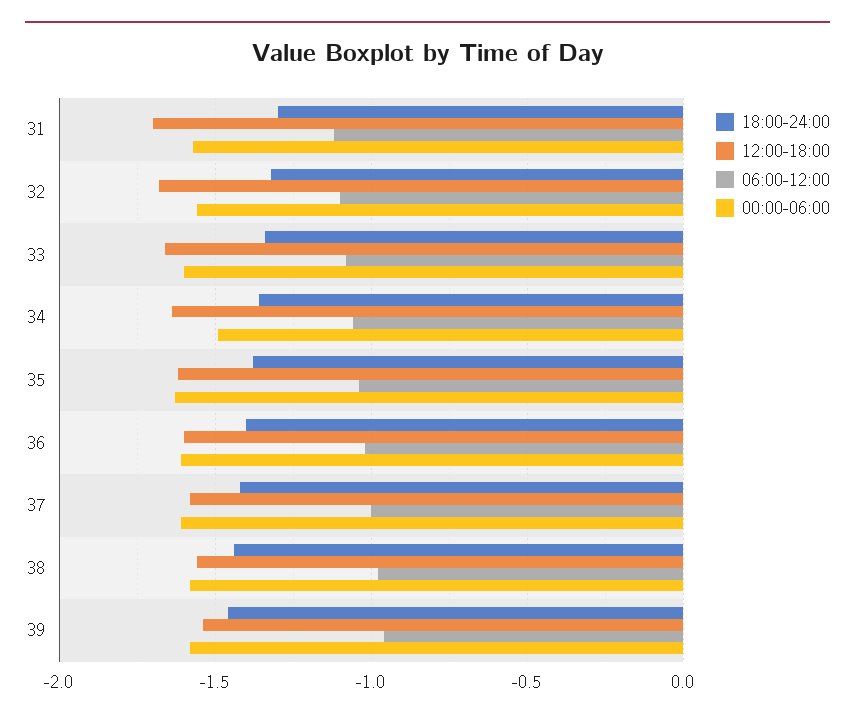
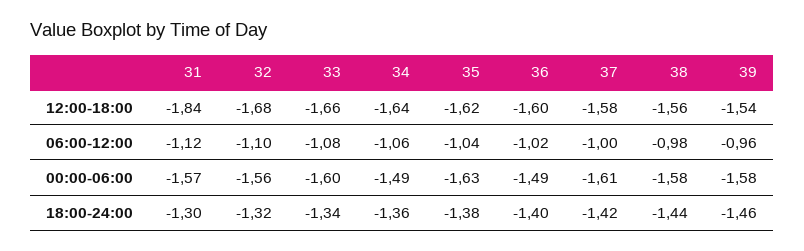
12:00-18:00, 31: -1.7 -> -1.84
00:00-06:00, 36: -1.6 -> -1.49

